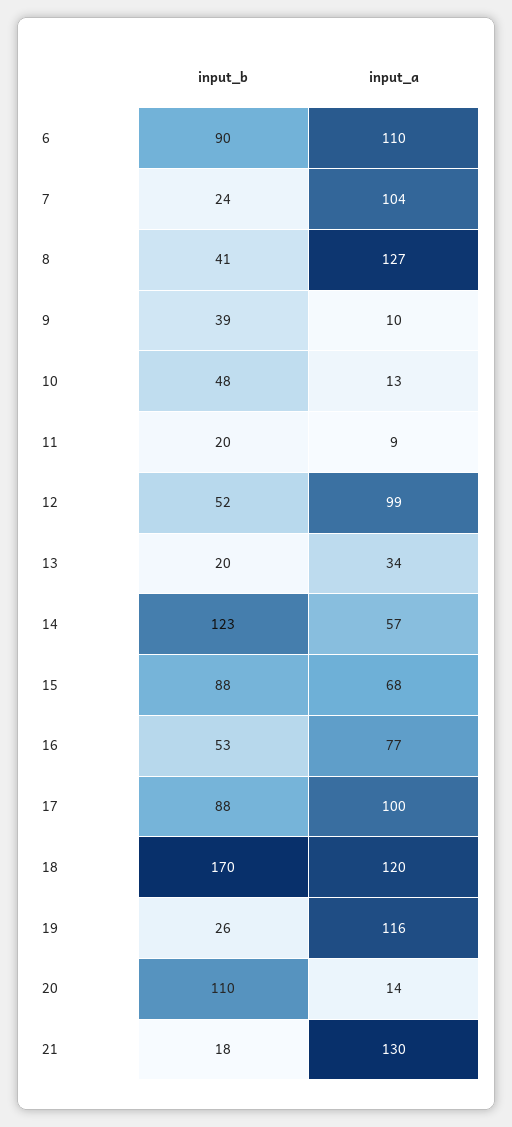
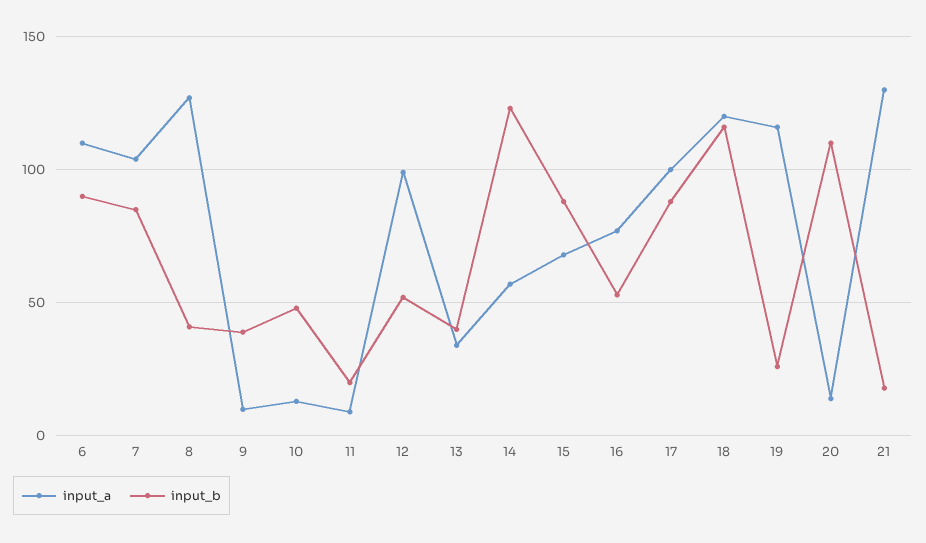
input_b, 7: 24 -> 85
input_b, 13: 20 -> 40
input_b, 18: 170 -> 115

